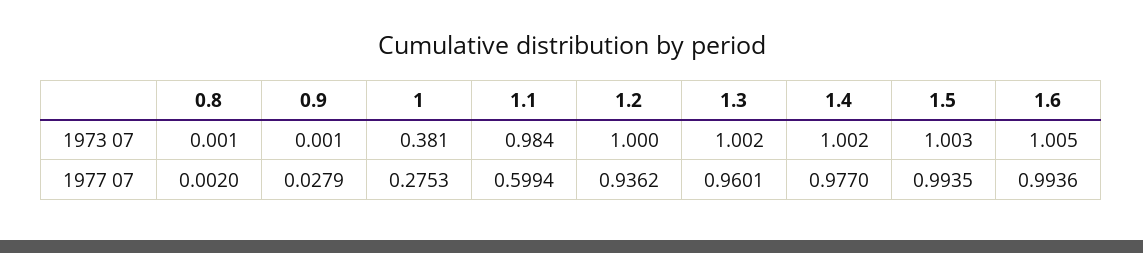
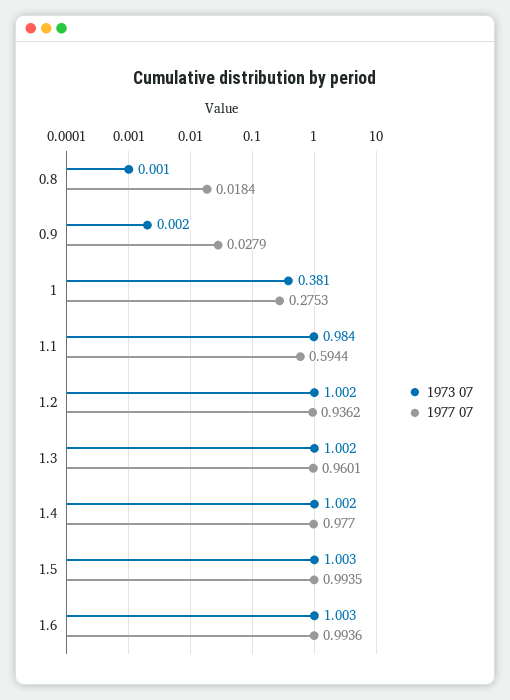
1973 07, 0.9: 0.001 -> 0.002
1973 07, 1.2: 1 -> 1.002
1973 07, 1.6: 1.005 -> 1.003
1977 07, 0.8: 0.002 -> 0.0184
1977 07, 1.1: 0.5994 -> 0.5944

